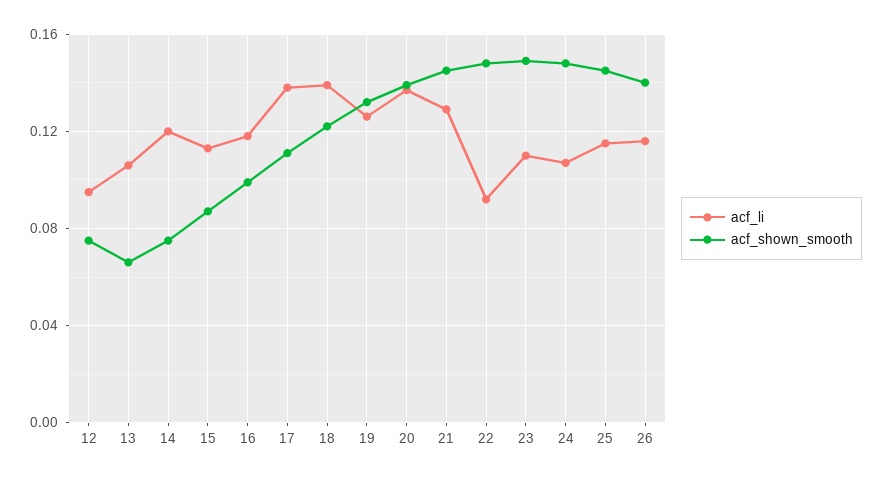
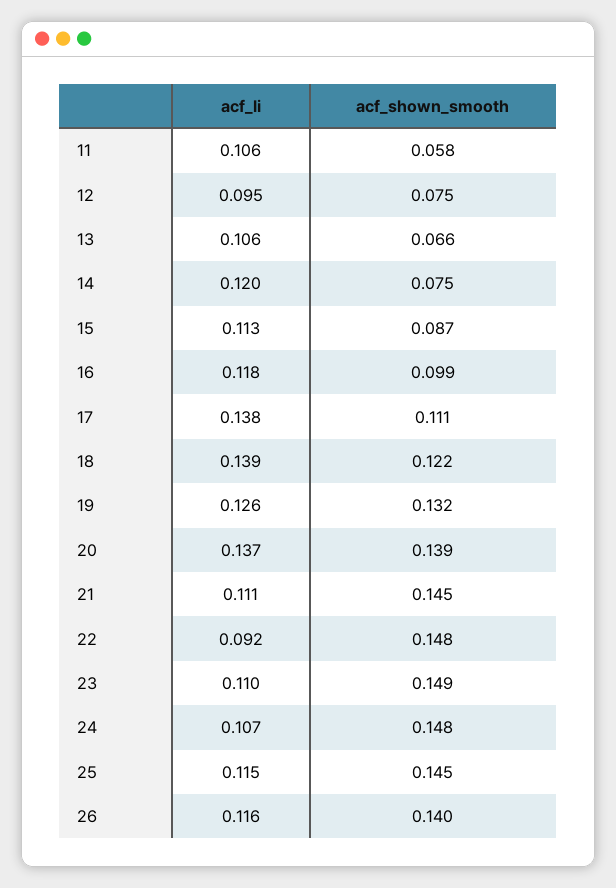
acf_li, 21: 0.13 -> 0.111
acf_li, 11: none -> 0.106
acf_shown_smooth, 11: none -> 0.058

